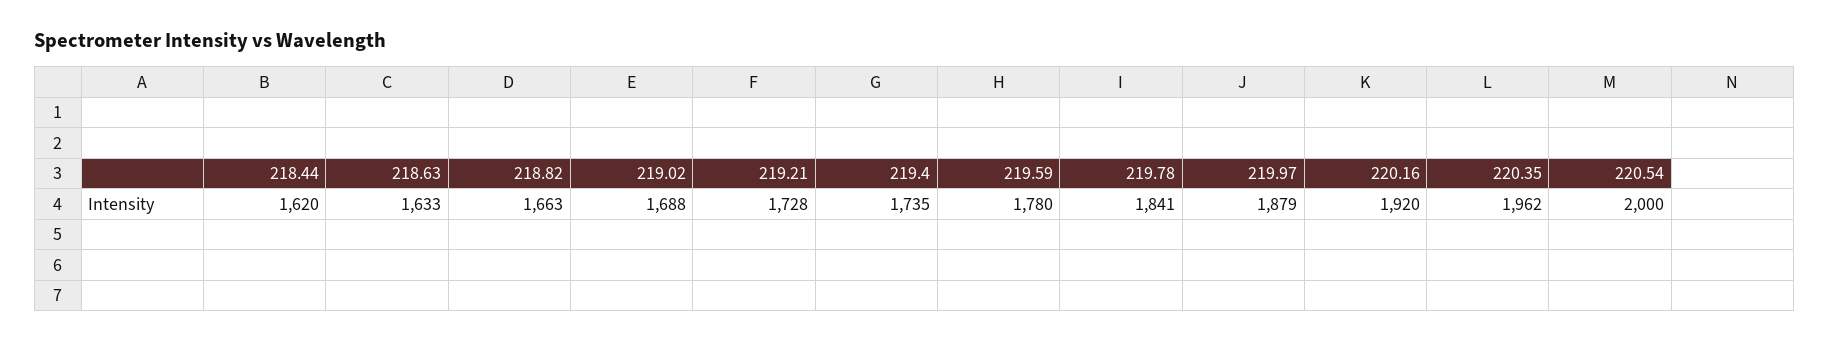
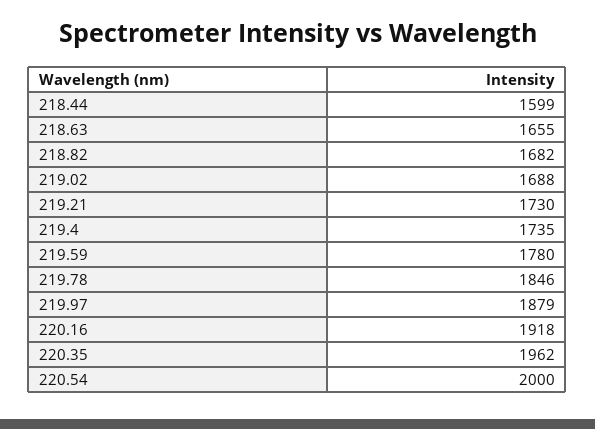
218.44: 1620 -> 1599
218.63: 1633 -> 1655
218.82: 1663 -> 1682
219.21: 1728 -> 1730
219.78: 1841 -> 1846
220.16: 1920 -> 1918

